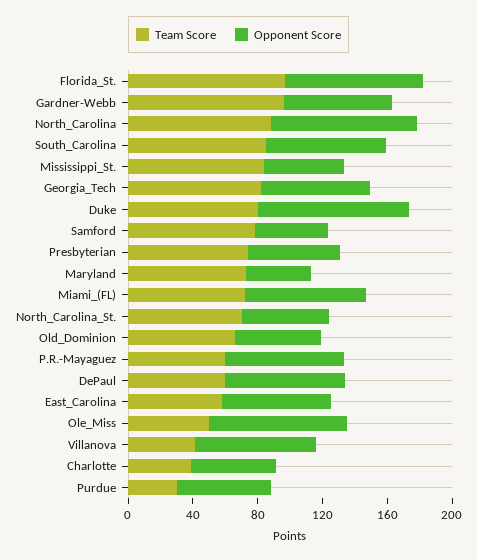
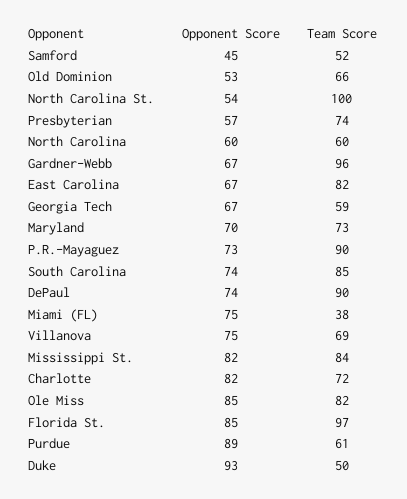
Team Score, North_Carolina: 90 -> 60
Opponent Score, North_Carolina: 90 -> 60
Opponent Score, Mississippi_St.: 50 -> 82
Team Score, Georgia_Tech: 80 -> 59
Team Score, Duke: 80 -> 50
Team Score, Samford: 80 -> 52
Opponent Score, Maryland: 40 -> 70
Team Score, Miami_(FL): 70 -> 38
Team Score, North_Carolina_St.: 70 -> 100
Team Score, P.R.-Mayaguez: 60 -> 90
Team Score, DePaul: 60 -> 90
Team Score, East_Carolina: 60 -> 82
Team Score, Ole_Miss: 50 -> 82
Team Score, Villanova: 40 -> 69
Team Score, Charlotte: 40 -> 72
Opponent Score, Charlotte: 50 -> 82
Team Score, Purdue: 30 -> 61
Opponent Score, Purdue: 60 -> 89

